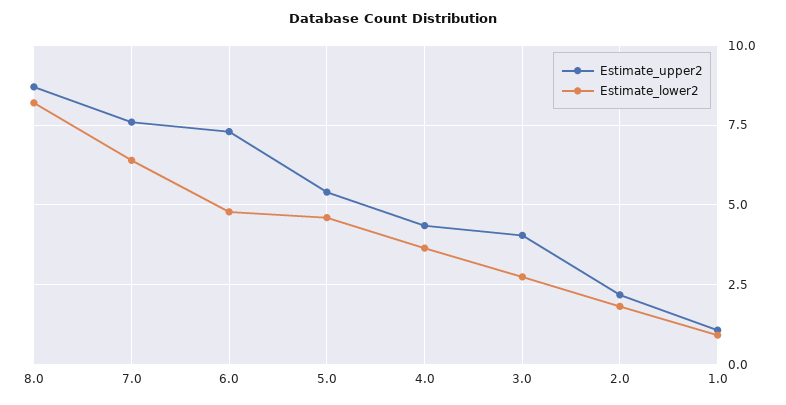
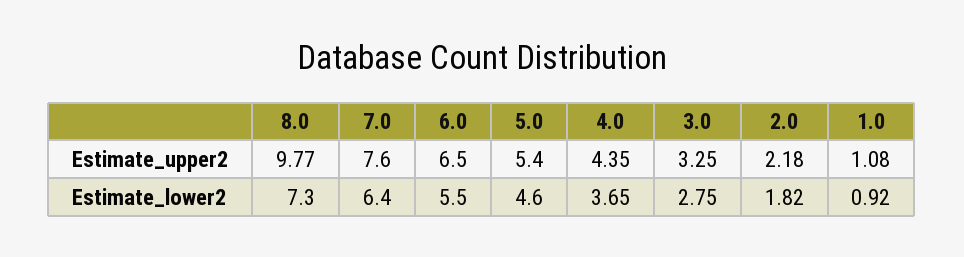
Estimate_upper2, 8.0: 8.75 -> 9.77
Estimate_lower2, 8.0: 8.25 -> 7.3
Estimate_upper2, 6.0: 7.25 -> 6.5
Estimate_lower2, 6.0: 4.75 -> 5.5
Estimate_upper2, 3.0: 4 -> 3.25

